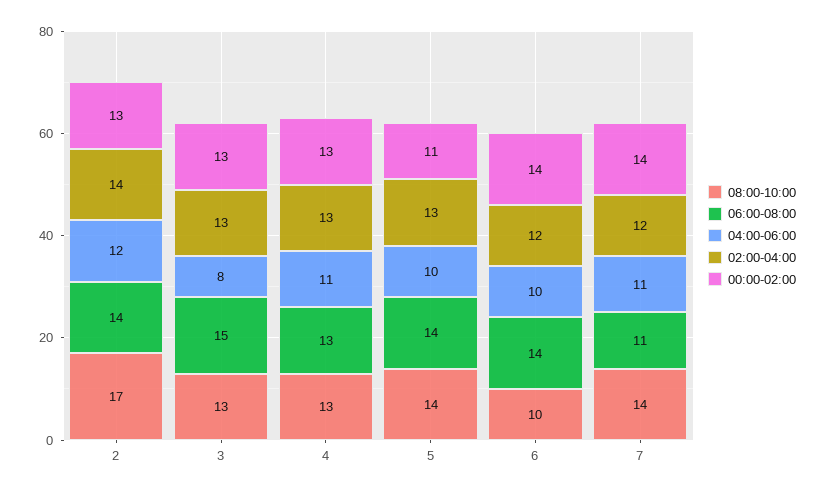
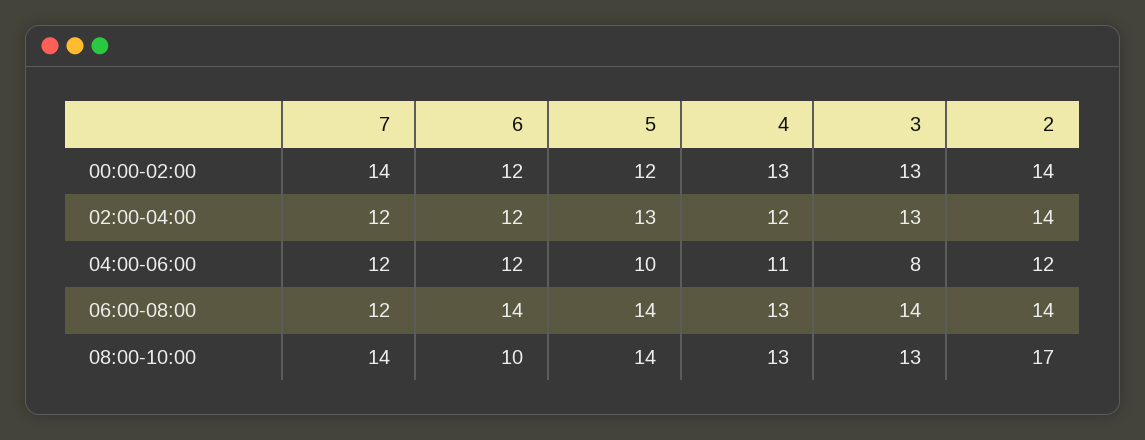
00:00-02:00, 2: 13 -> 14
06:00-08:00, 3: 15 -> 14
02:00-04:00, 4: 13 -> 12
00:00-02:00, 5: 11 -> 12
04:00-06:00, 6: 10 -> 12
00:00-02:00, 6: 14 -> 12
06:00-08:00, 7: 11 -> 12
04:00-06:00, 7: 11 -> 12

